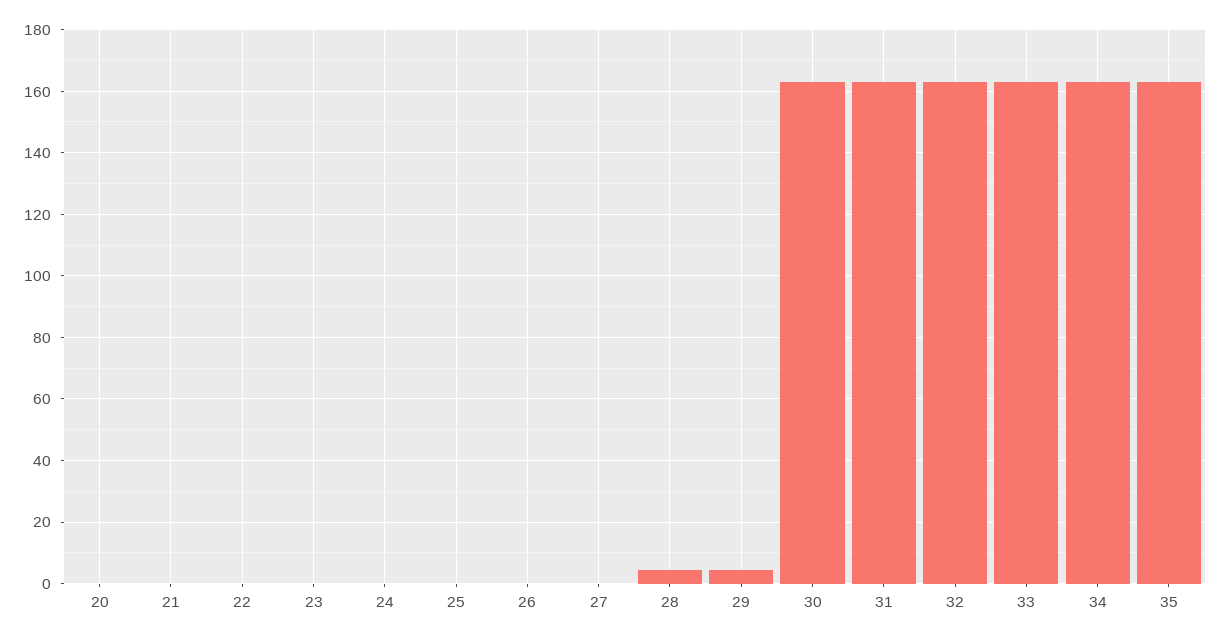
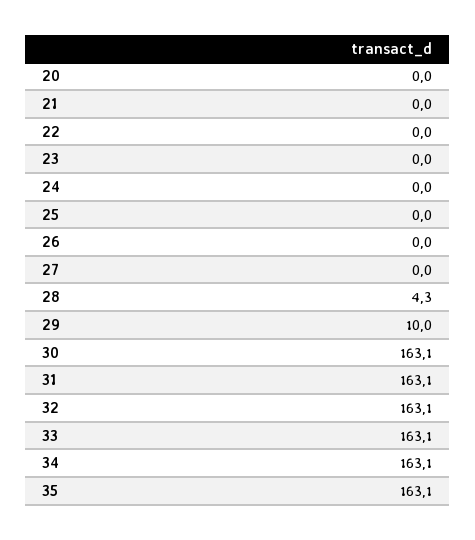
29: 4 -> 10

